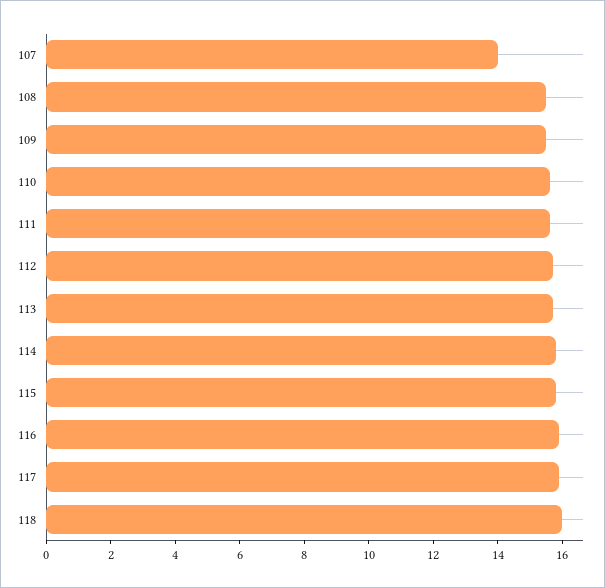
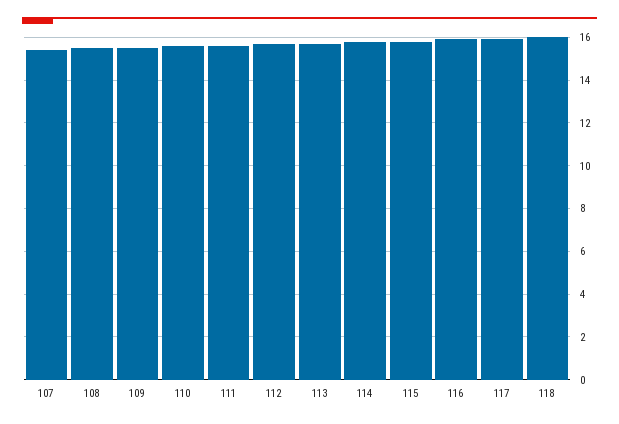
107: 14 -> 15.5

